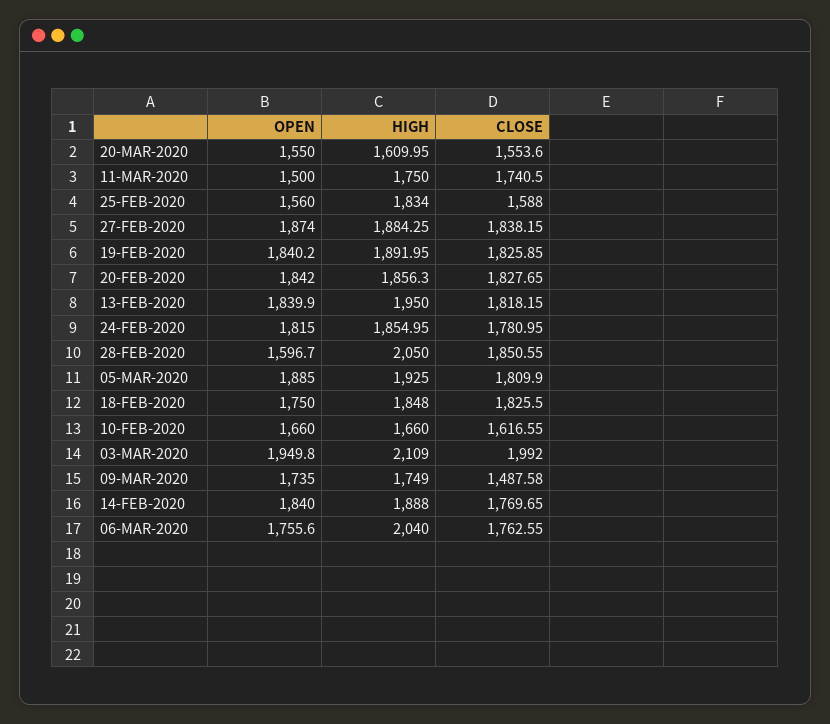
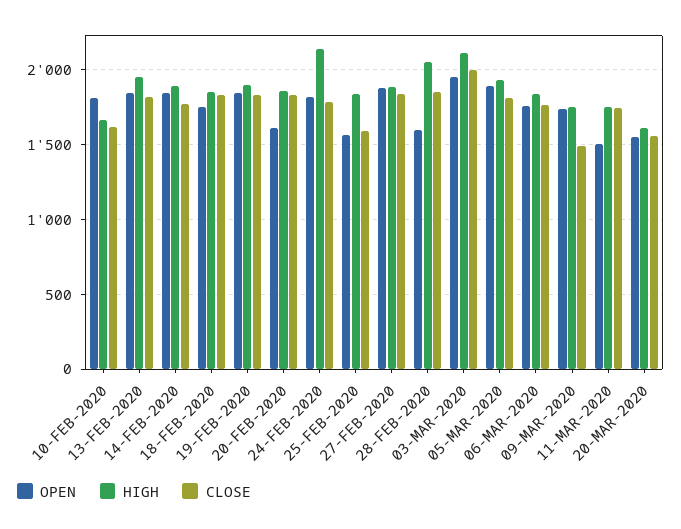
OPEN, 20-FEB-2020: 1842 -> 1600
HIGH, 24-FEB-2020: 1854.95 -> 2150
OPEN, 10-FEB-2020: 1660 -> 1800
HIGH, 06-MAR-2020: 2040 -> 1850

